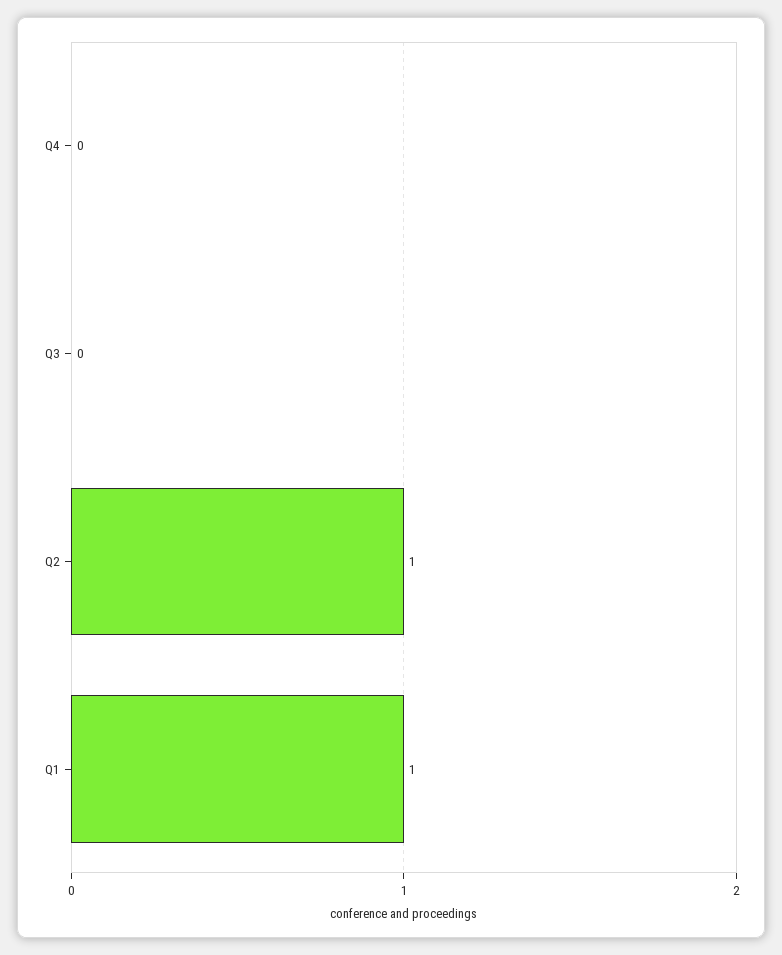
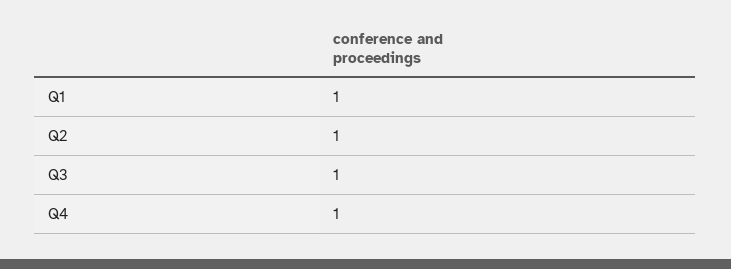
Q4: 0 -> 1
Q3: 0 -> 1

